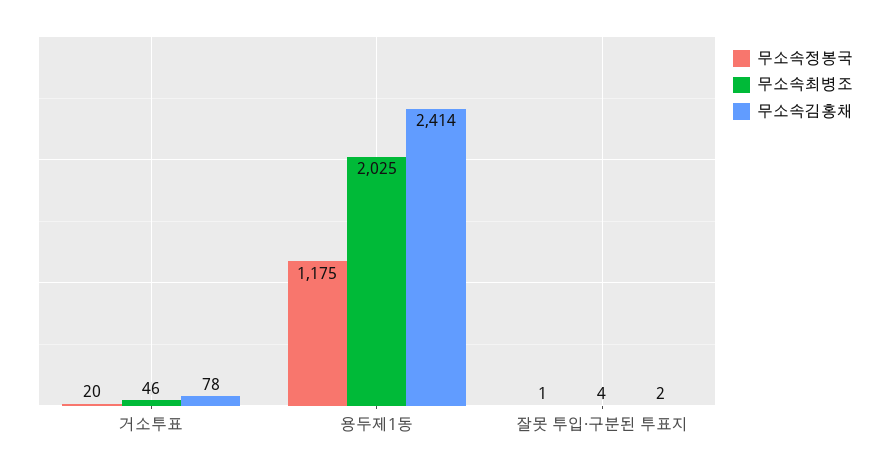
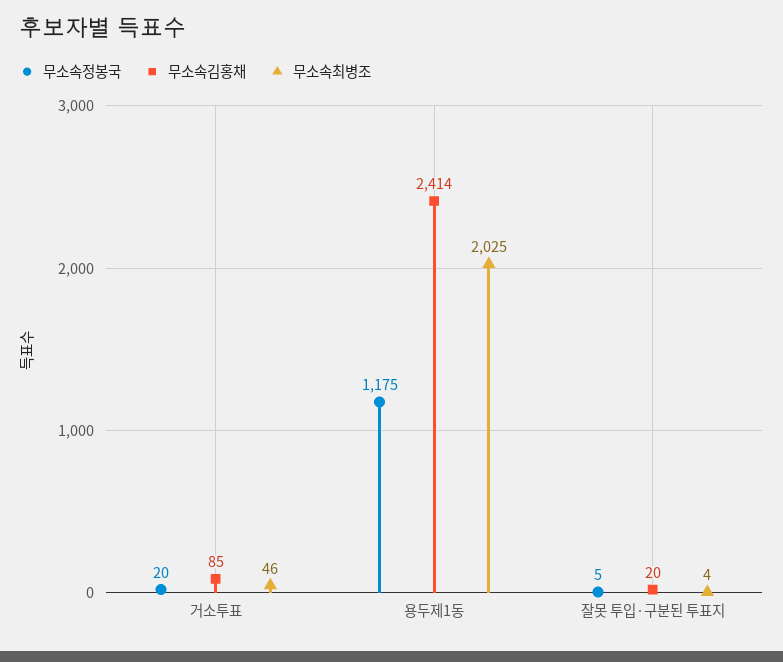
무소속김홍채, 거소투표: 78 -> 85
무소속정봉국, 잘못 투입·구분된 투표지: 1 -> 5
무소속김홍채, 잘못 투입·구분된 투표지: 2 -> 20

